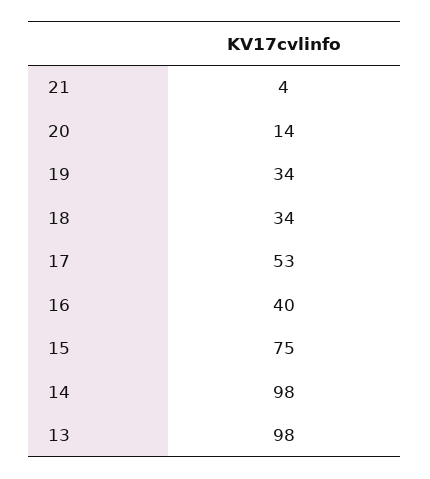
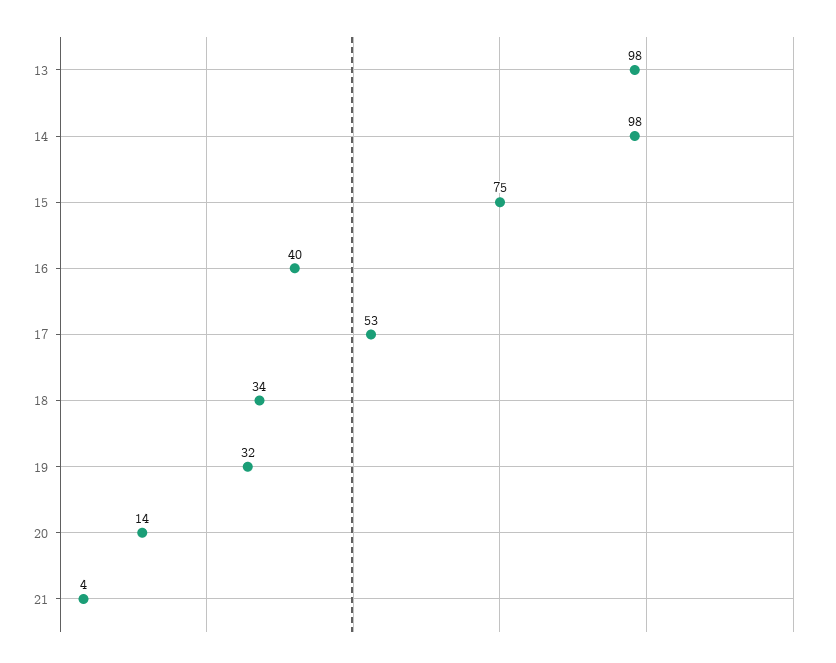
19: 34 -> 32

